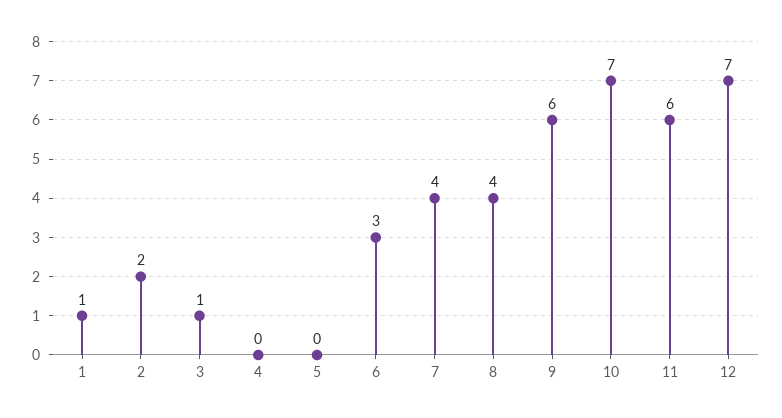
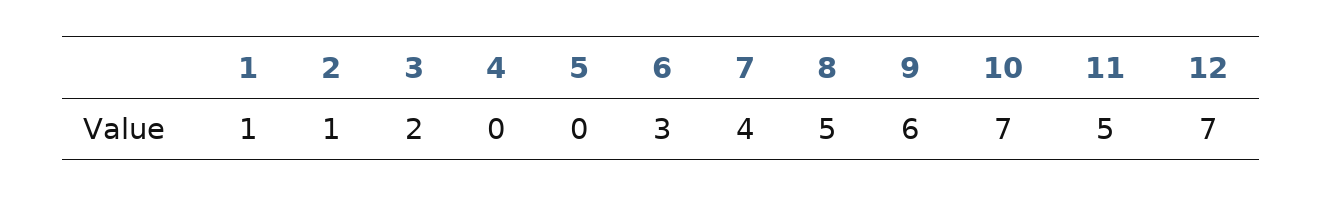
2: 2 -> 1
3: 1 -> 2
8: 4 -> 5
11: 6 -> 5

